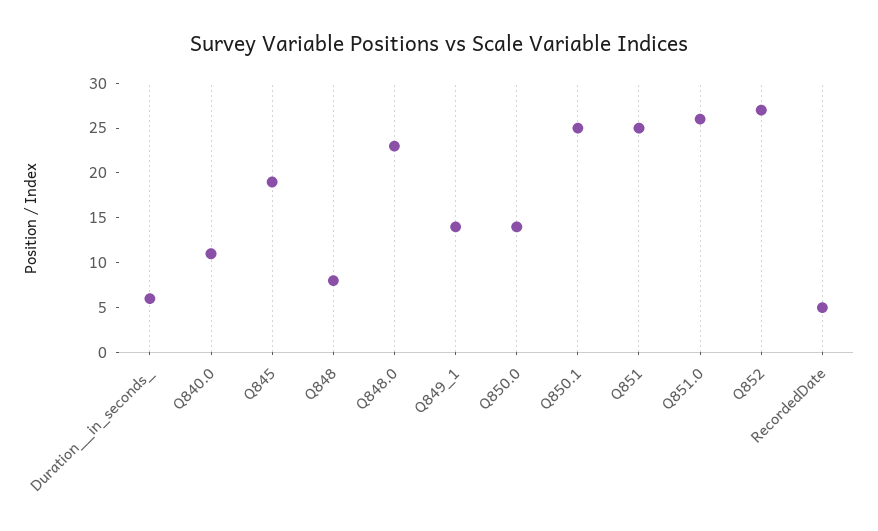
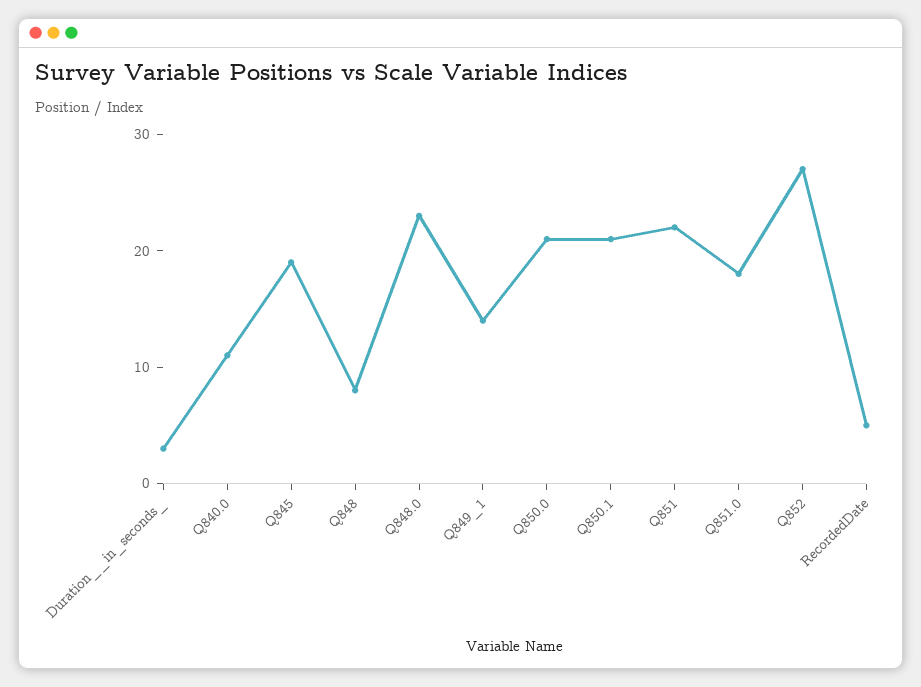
Duration__in_seconds_: 6 -> 3
Q850.0: 14 -> 21
Q850.1: 25 -> 21
Q851: 25 -> 22
Q851.0: 26 -> 18

